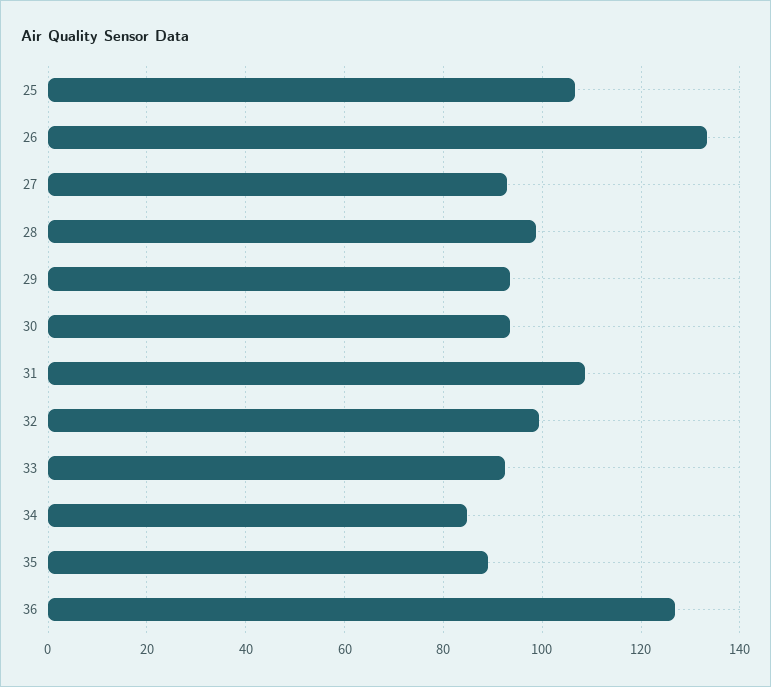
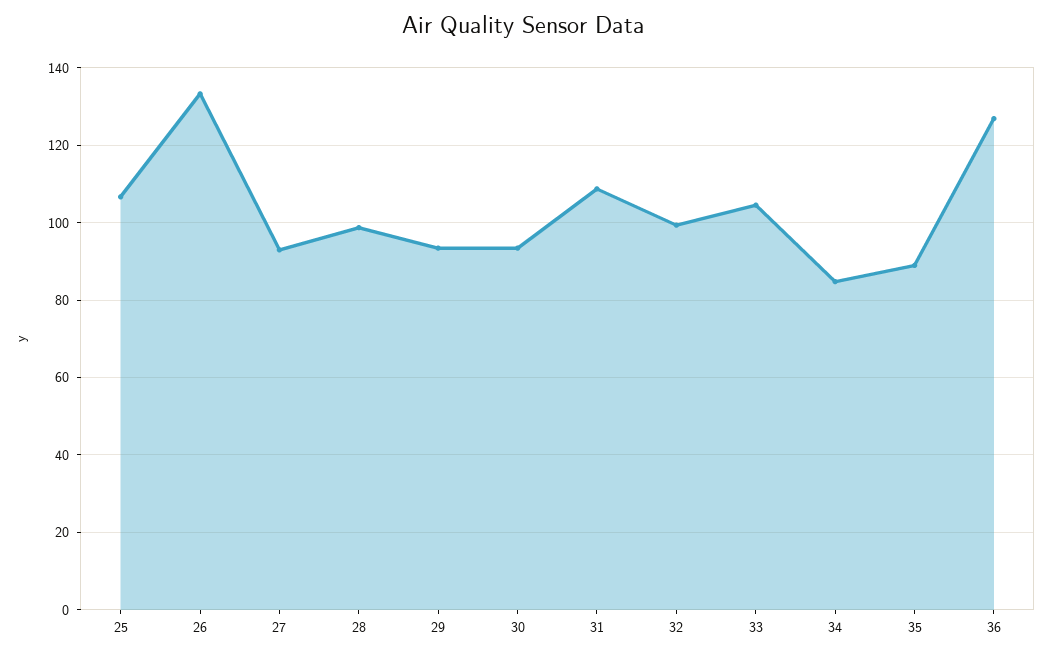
33: 92 -> 104

